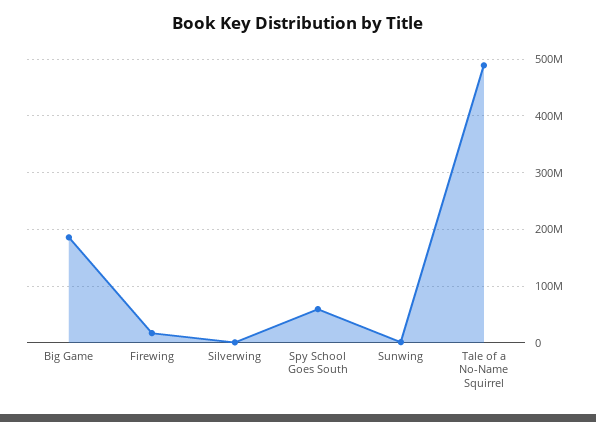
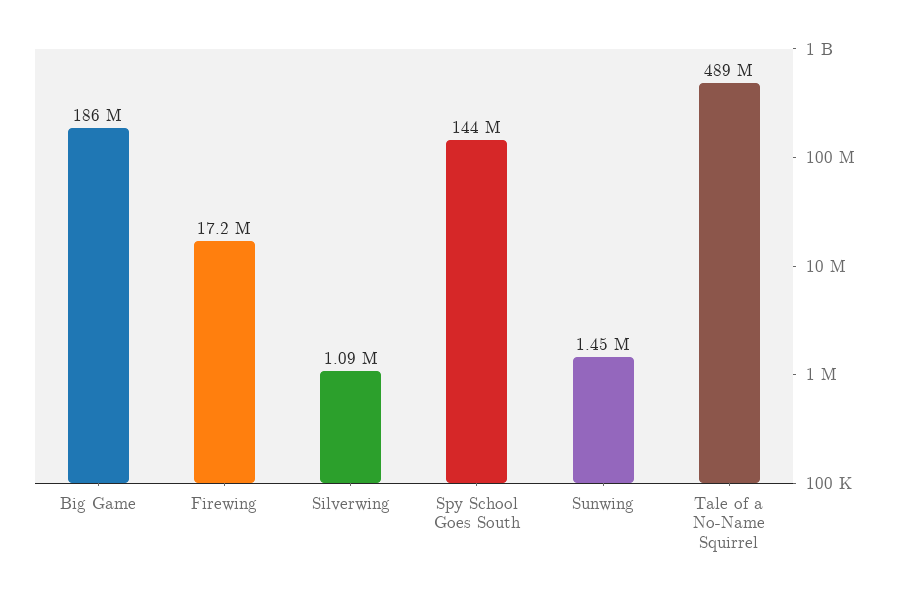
Spy School Goes South: 60000000 -> 144000000

